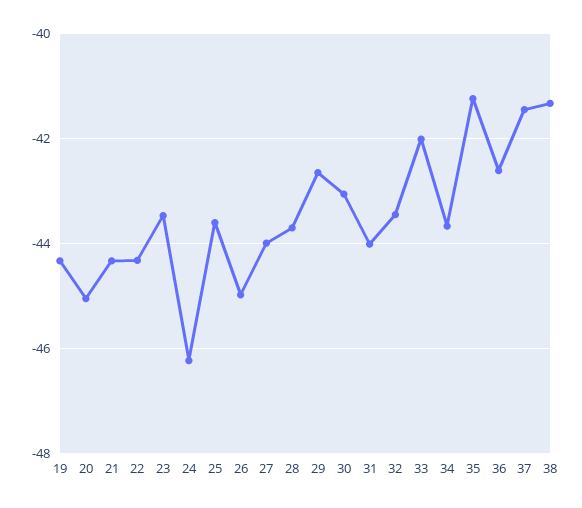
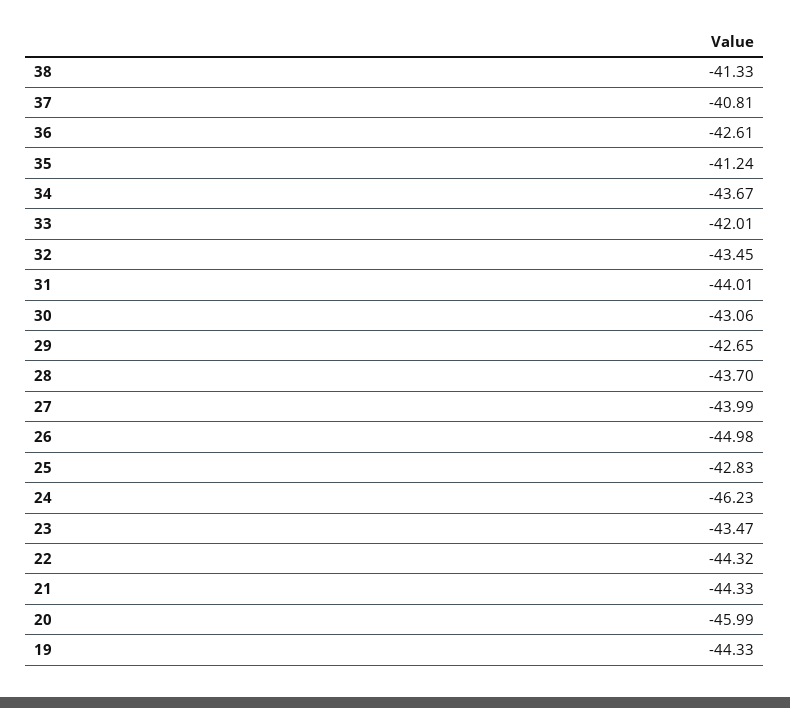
20: -45 -> -45.99
25: -43.6 -> -42.83
37: -41.4 -> -40.81

